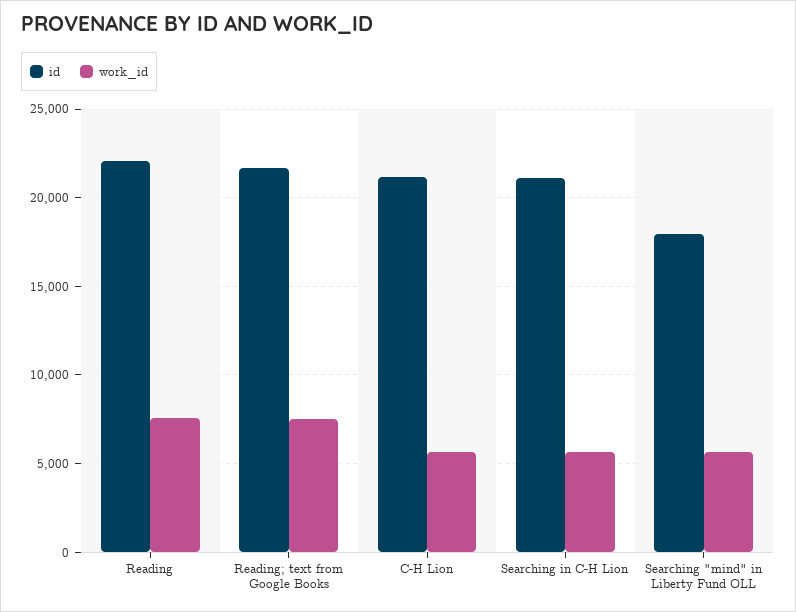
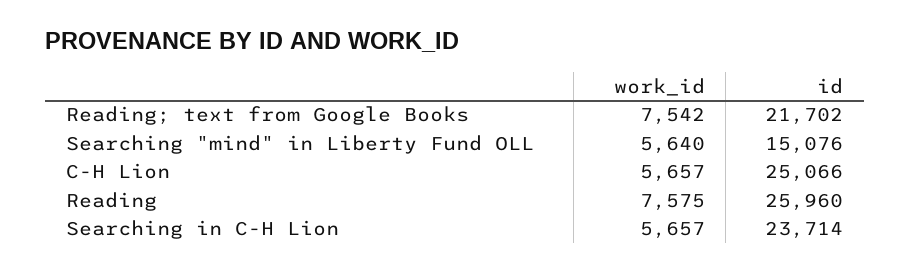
id, Reading: 22000 -> 25960
id, C-H Lion: 21000 -> 25066
id, Searching in C-H Lion: 21000 -> 23714
id, Searching "mind" in Liberty Fund OLL: 18000 -> 15076

